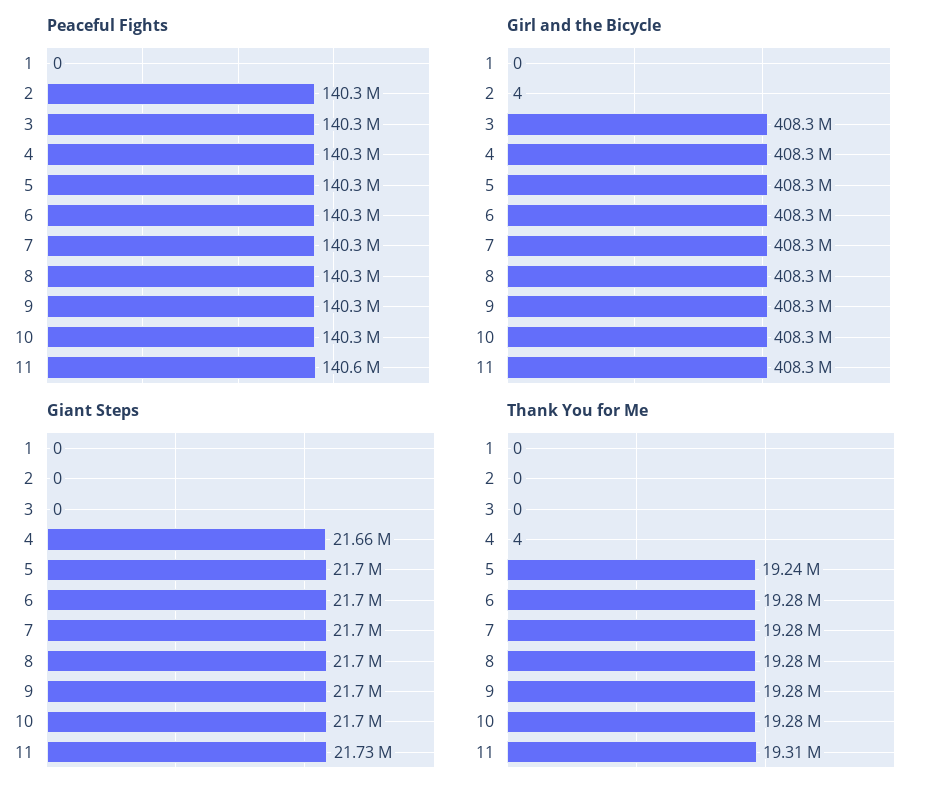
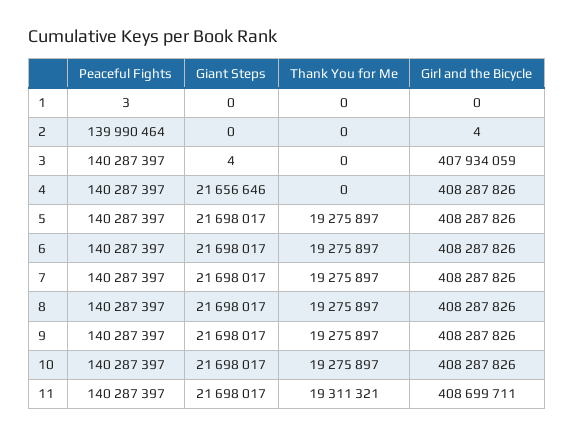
Peaceful Fights, 1: 0 -> 3
Peaceful Fights, 2: 140300000 -> 139990464
Peaceful Fights, 11: 140600000 -> 140287397
Girl and the Bicycle, 3: 408300000 -> 407934059
Girl and the Bicycle, 11: 408300000 -> 408699711
Giant Steps, 3: 0 -> 4
Giant Steps, 11: 21730000 -> 21698017
Thank You for Me, 4: 4 -> 0
Thank You for Me, 5: 19240000 -> 19275897

